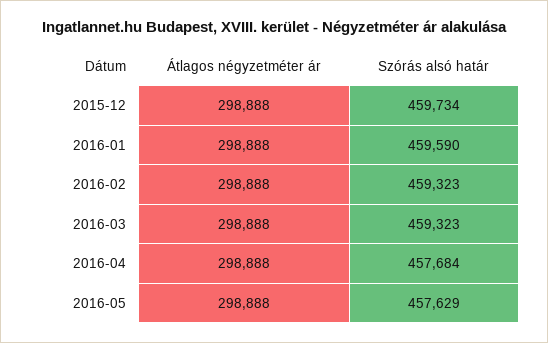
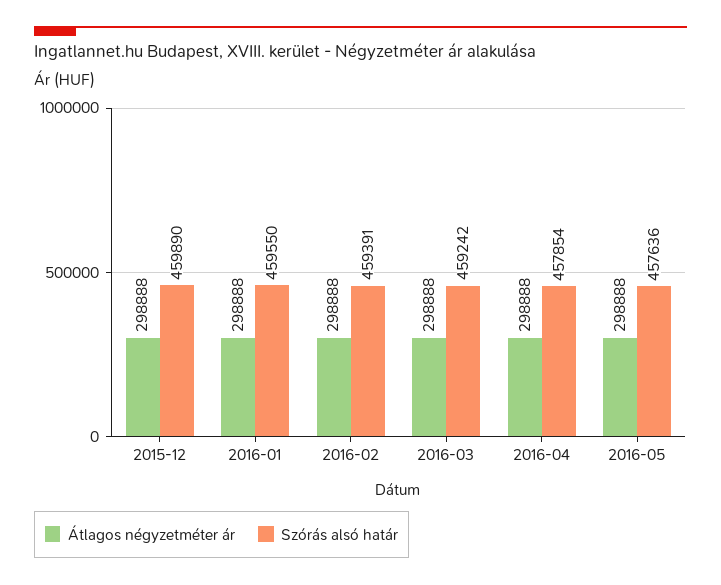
Szórás alsó határ, 2015-12: 459734 -> 459890
Szórás alsó határ, 2016-01: 459590 -> 459550
Szórás alsó határ, 2016-02: 459323 -> 459391
Szórás alsó határ, 2016-03: 459323 -> 459242
Szórás alsó határ, 2016-04: 457684 -> 457854
Szórás alsó határ, 2016-05: 457629 -> 457636

